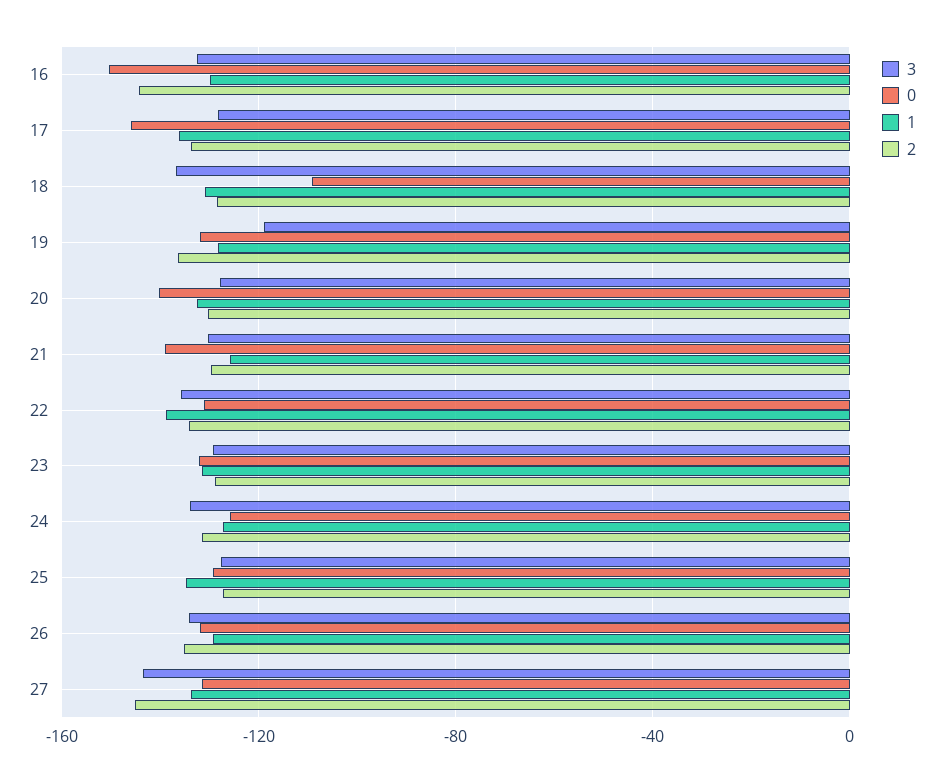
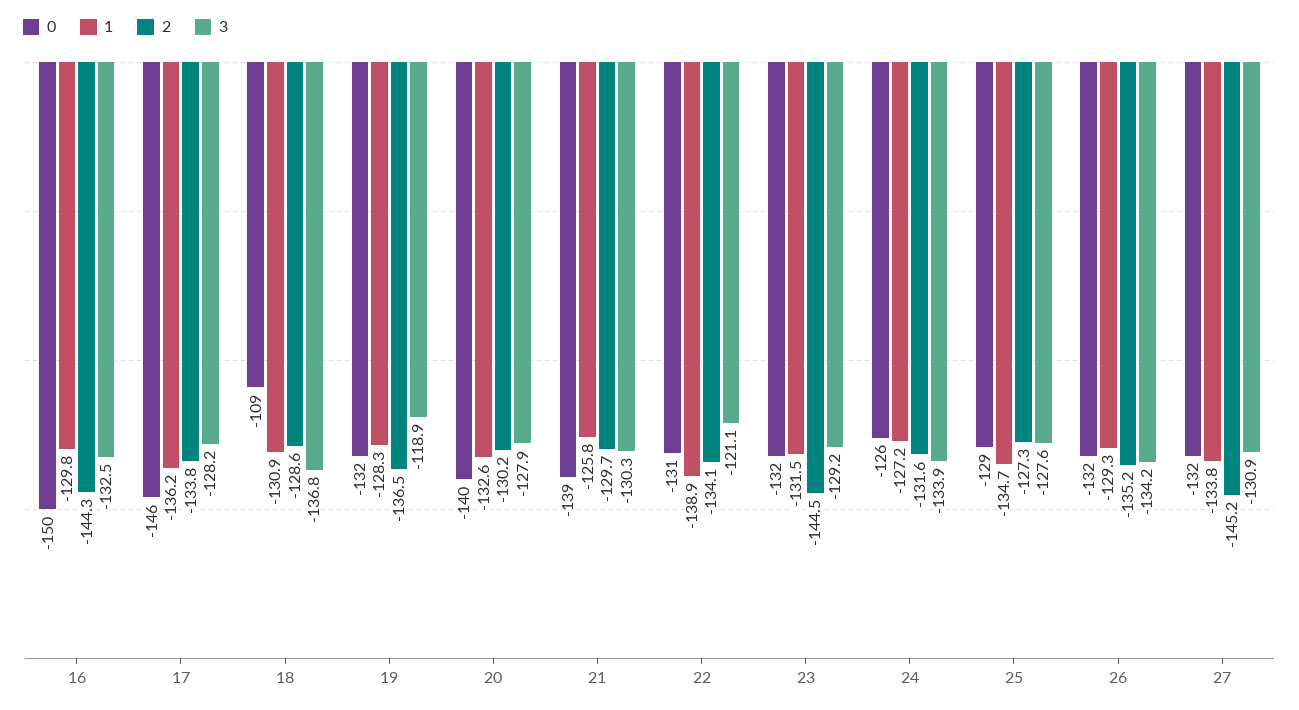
3, 22: -135 -> -121.1
2, 23: -130 -> -144.5
3, 27: -145 -> -130.9

